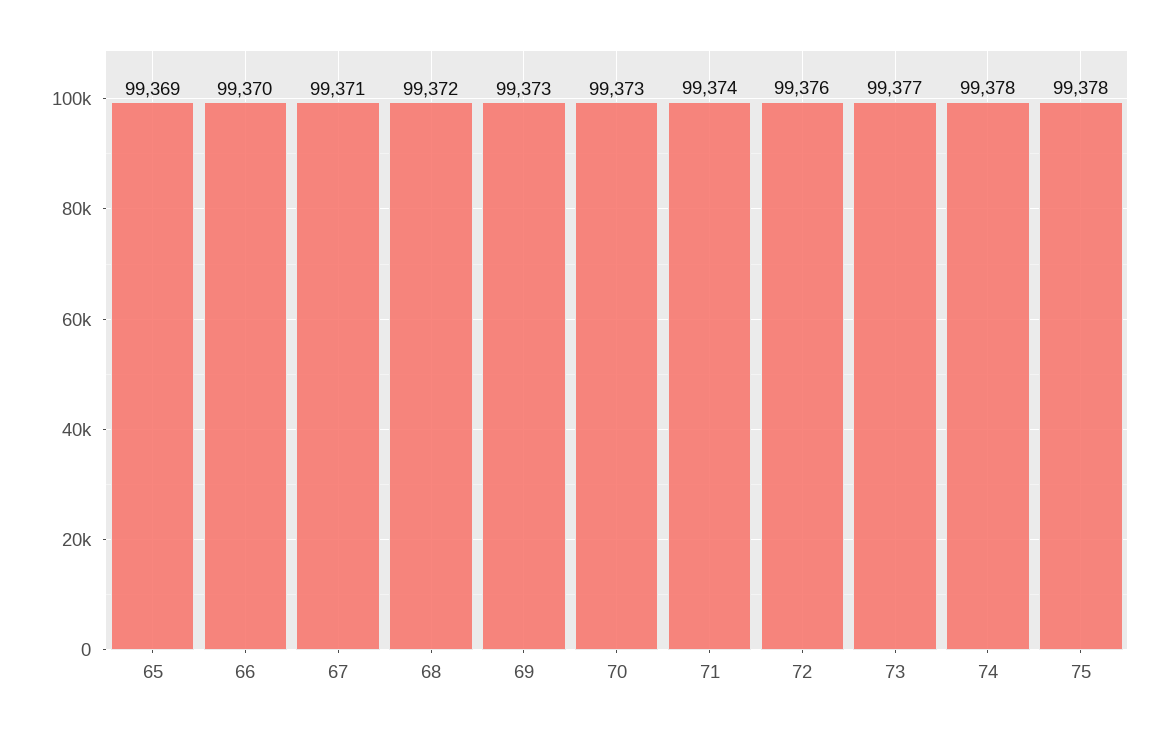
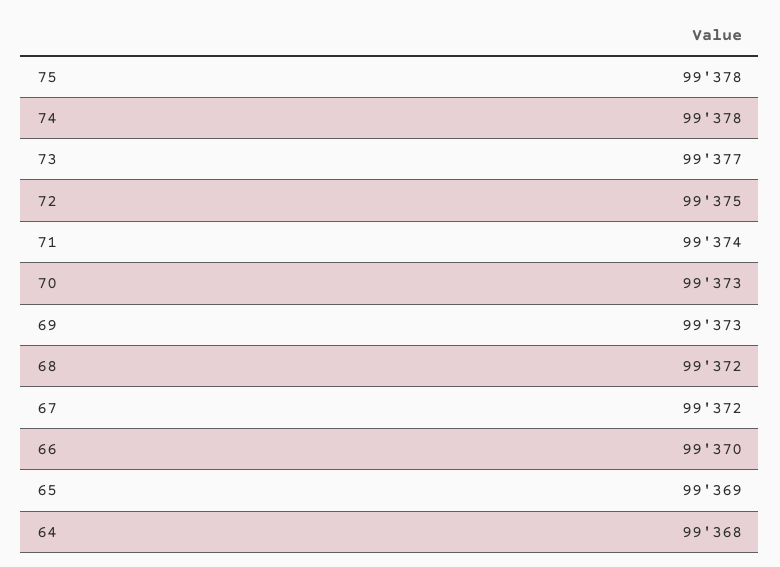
67: 99371 -> 99372
72: 99376 -> 99375
64: none -> 99368

